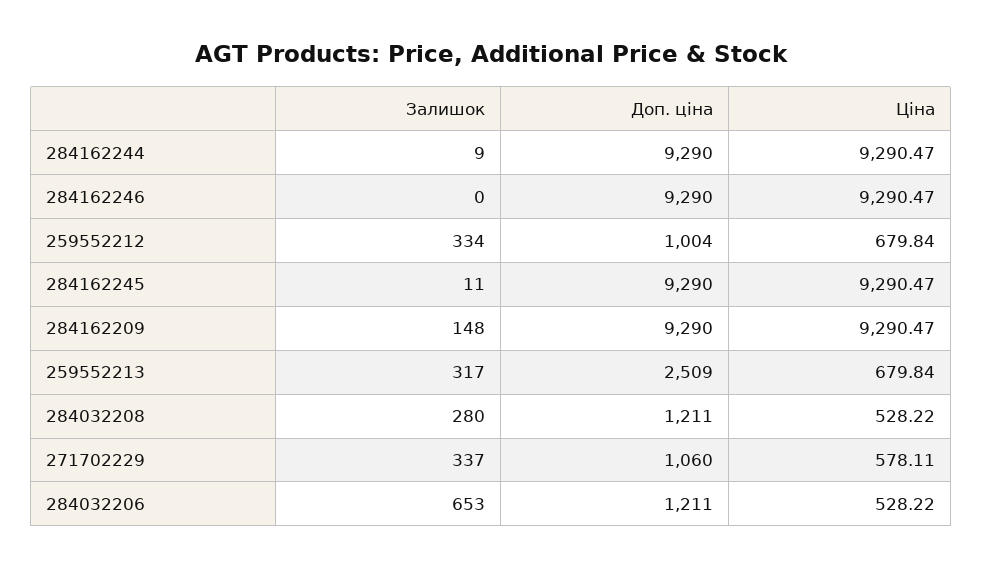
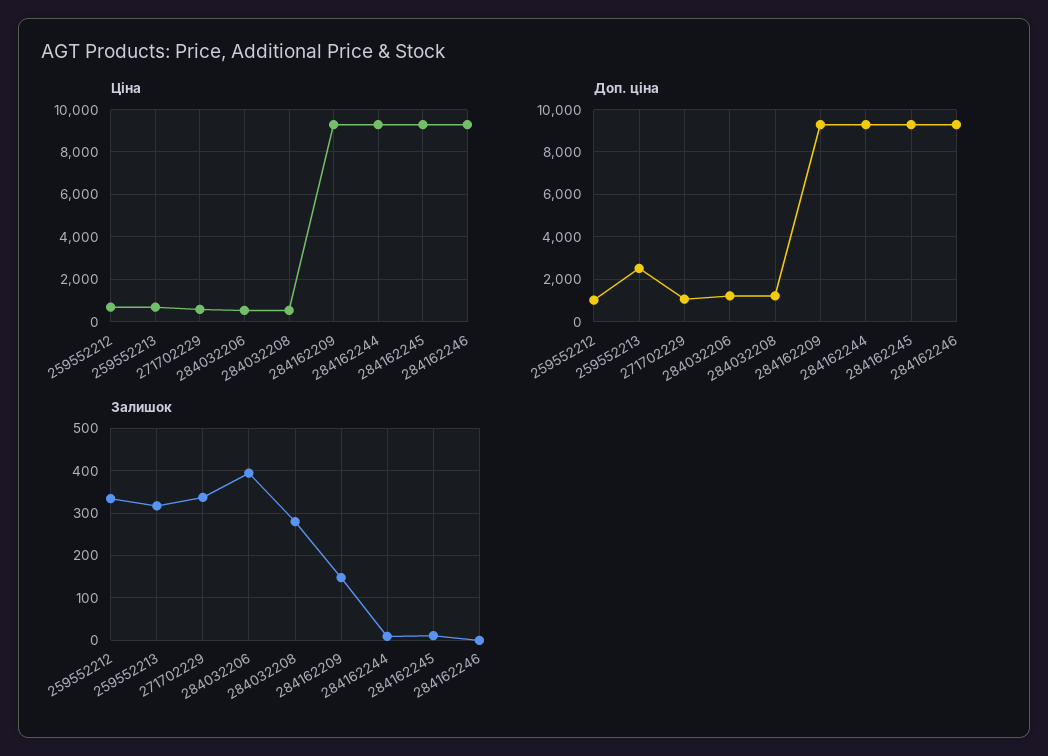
Залишок, 284032206: 653 -> 400

